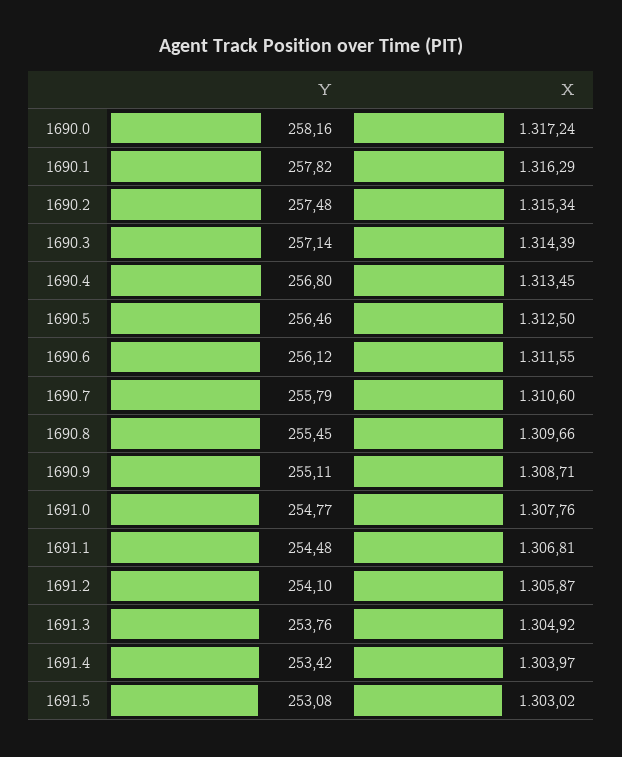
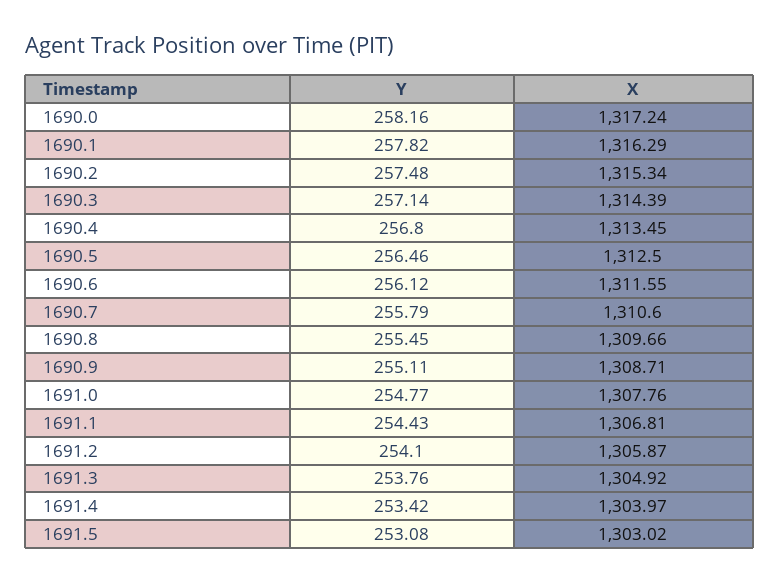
Y, 1691.1: 254.48 -> 254.43

